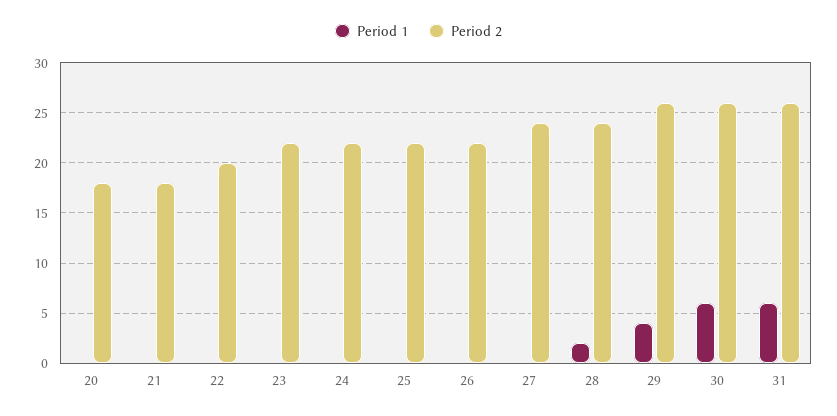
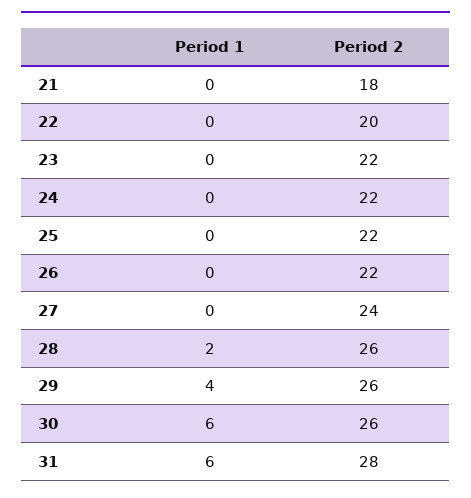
Period 1, 20: 0 -> none
Period 2, 20: 18 -> none
Period 2, 28: 24 -> 26
Period 2, 31: 26 -> 28

